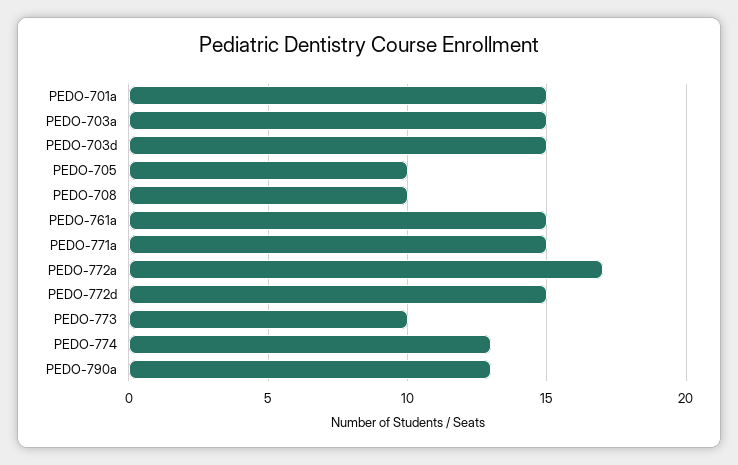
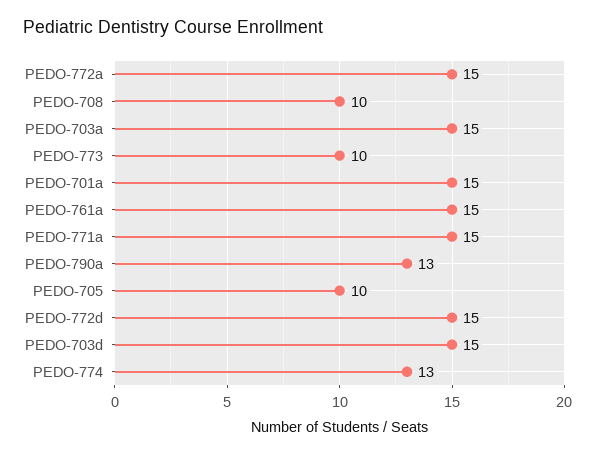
PEDO-772a: 17 -> 15

